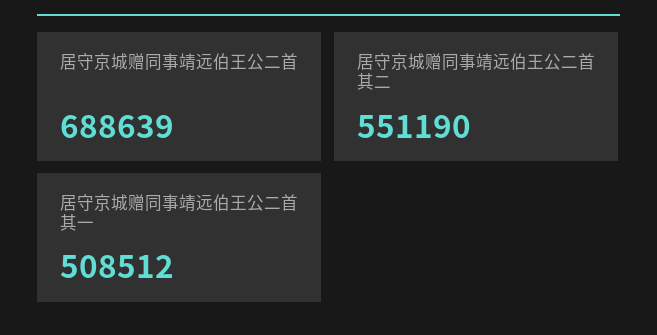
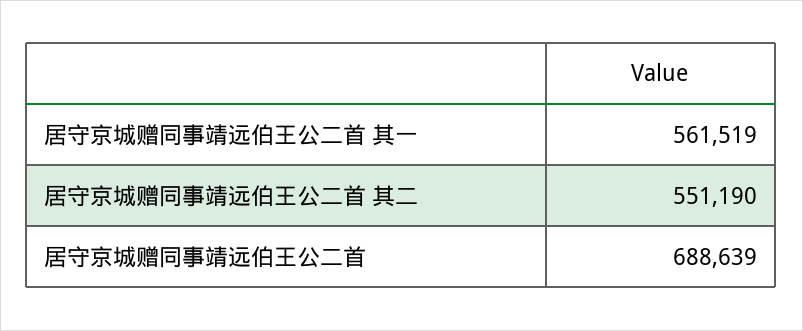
居守京城赠同事靖远伯王公二首 其一: 508512 -> 561519

